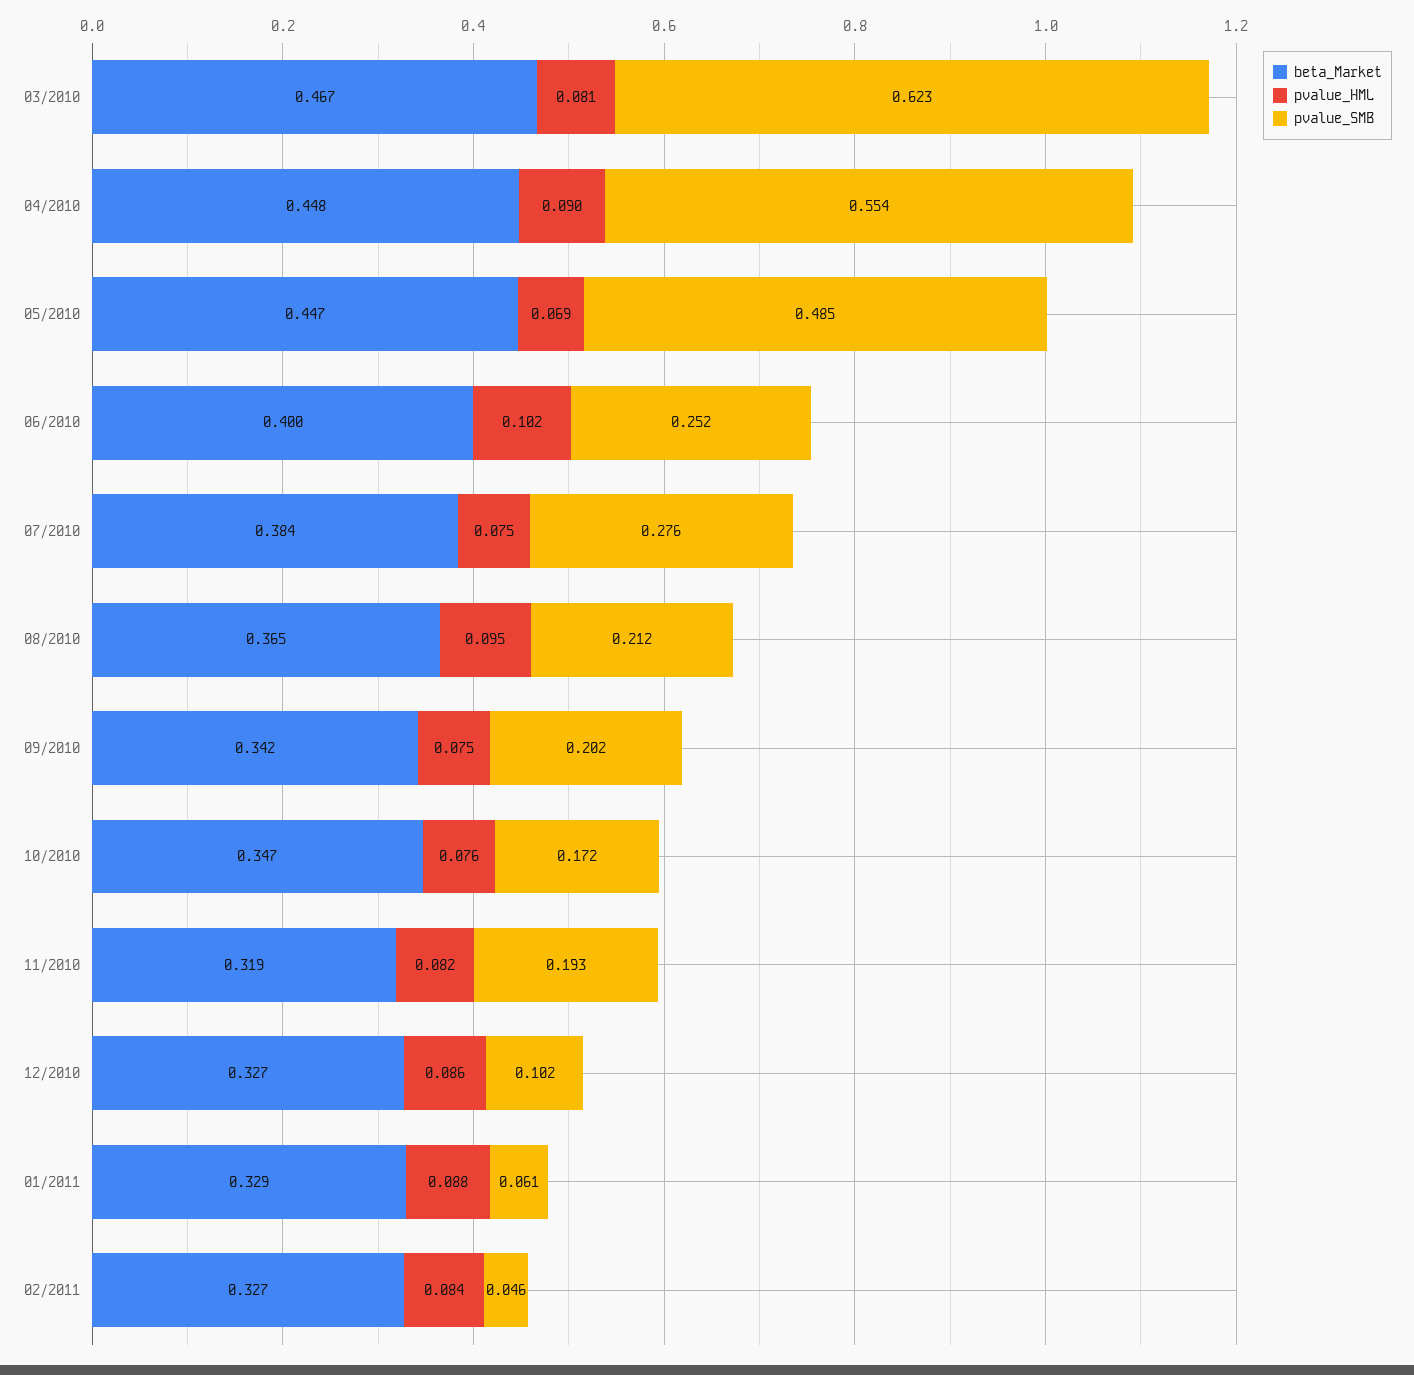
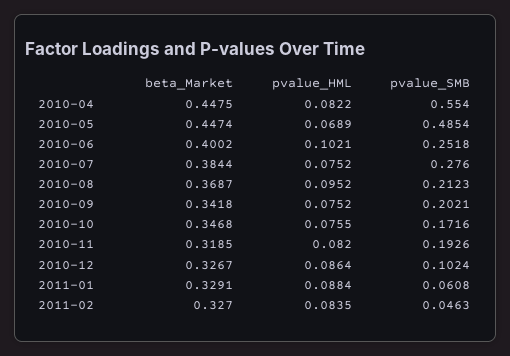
beta_Market, 03/2010: 0.467 -> none
pvalue_HML, 03/2010: 0.081 -> none
pvalue_SMB, 03/2010: 0.623 -> none
pvalue_HML, 04/2010: 0.09 -> 0.0822
beta_Market, 08/2010: 0.365 -> 0.3687

